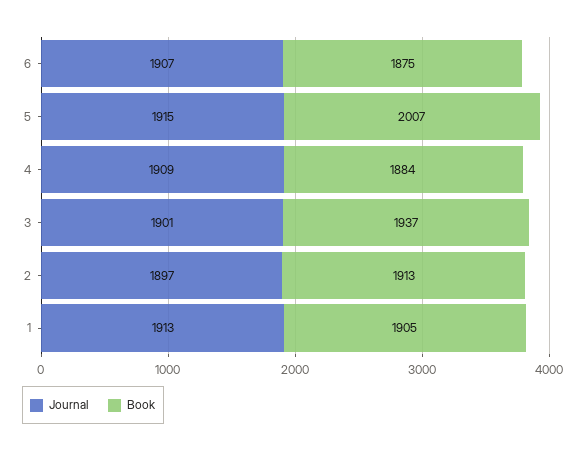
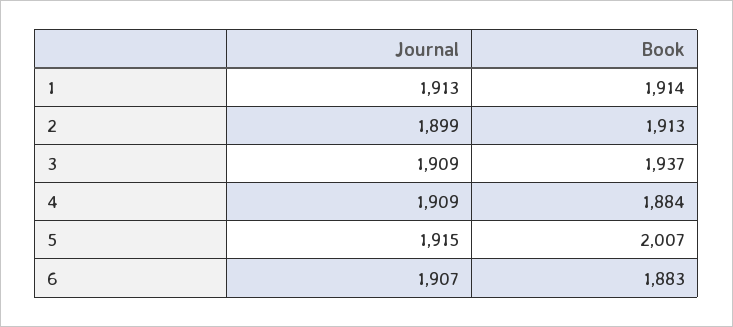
Book, 6: 1875 -> 1883
Journal, 3: 1901 -> 1909
Journal, 2: 1897 -> 1899
Book, 1: 1905 -> 1914

